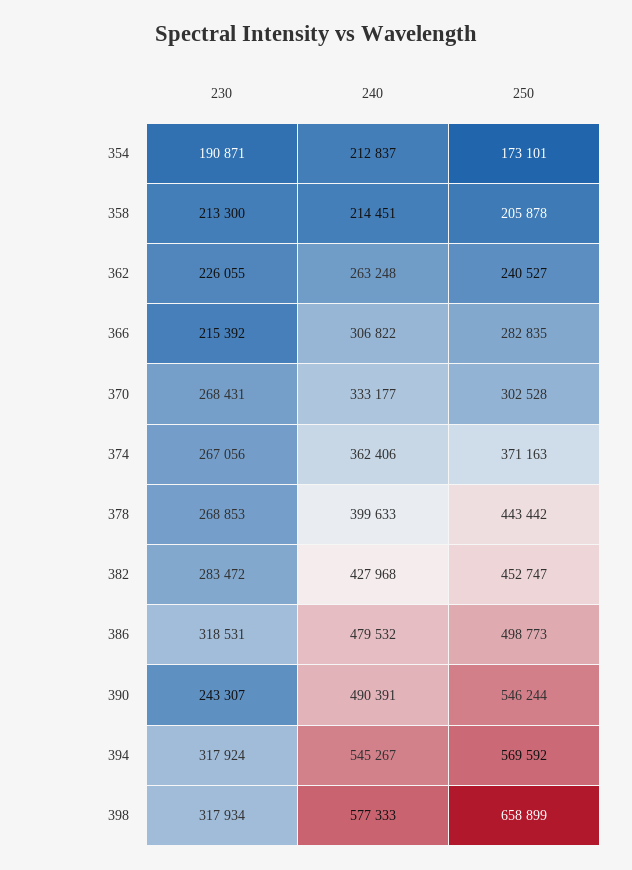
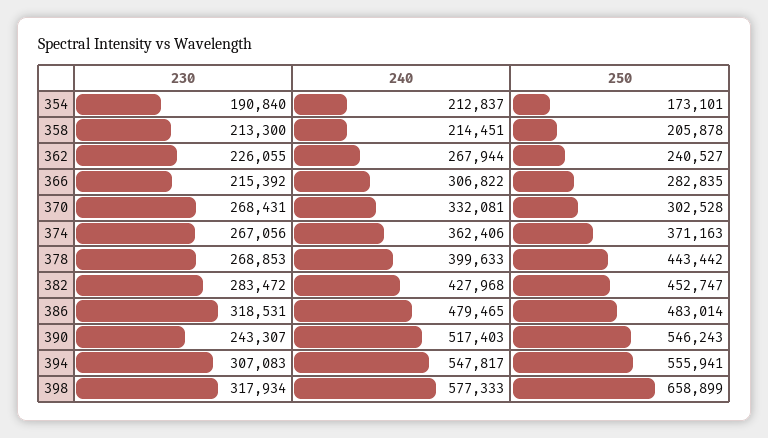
230, 354: 190871 -> 190840
240, 362: 263248 -> 267944
240, 370: 333177 -> 332081
240, 386: 479532 -> 479465
250, 386: 498773 -> 483014
240, 390: 490391 -> 517403
250, 390: 546244 -> 546243
230, 394: 317924 -> 307083
240, 394: 545267 -> 547817
250, 394: 569592 -> 555941

